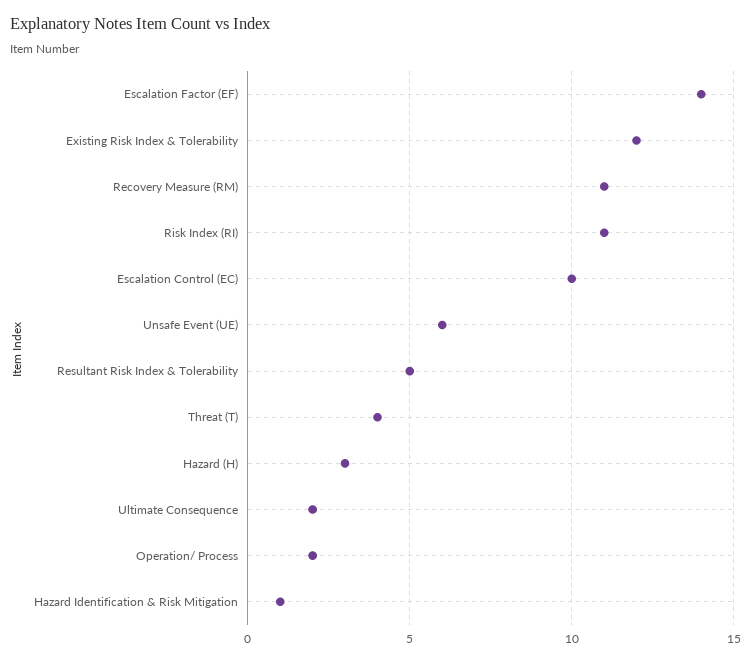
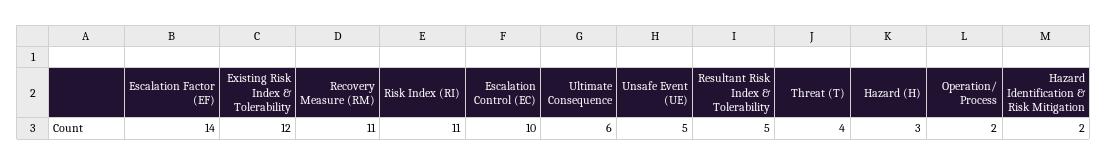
Unsafe Event (UE): 6 -> 5
Ultimate Consequence: 2 -> 6
Hazard Identification & Risk Mitigation: 1 -> 2

